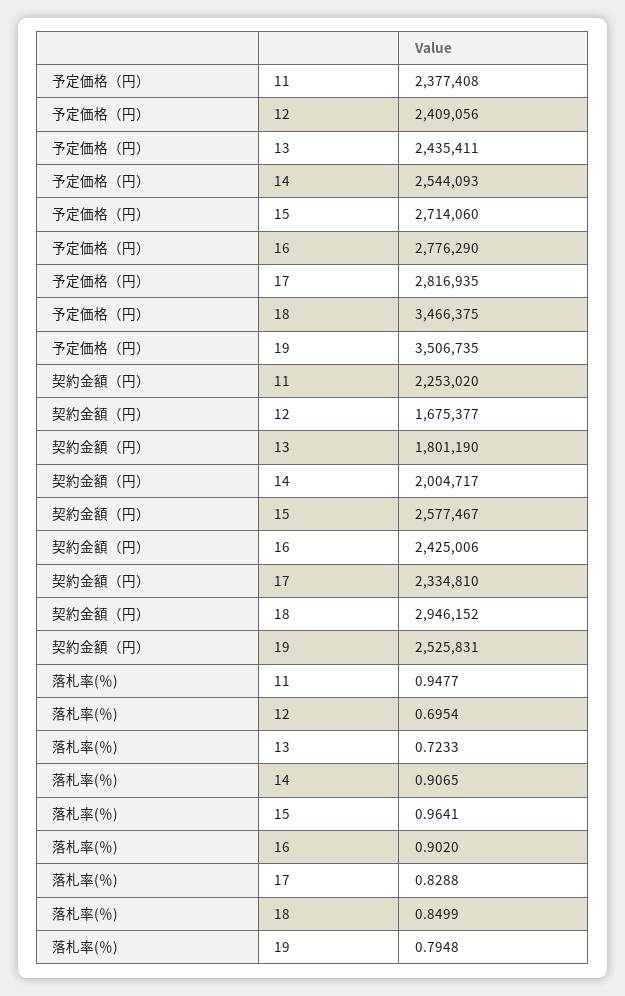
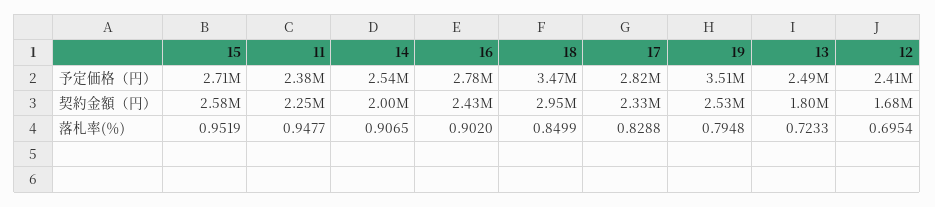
予定価格（円）, 13: 2435411 -> 2490000
落札率(％), 15: 0.9641 -> 0.9519

